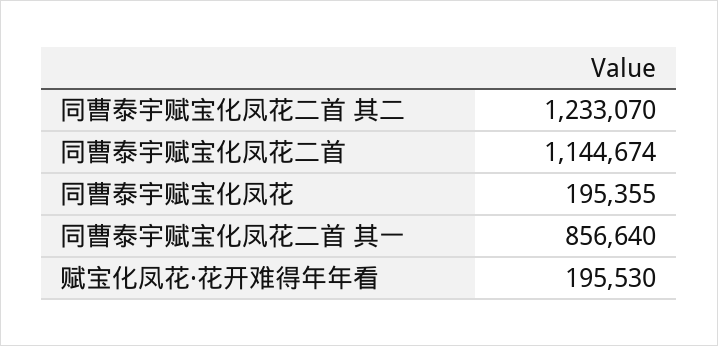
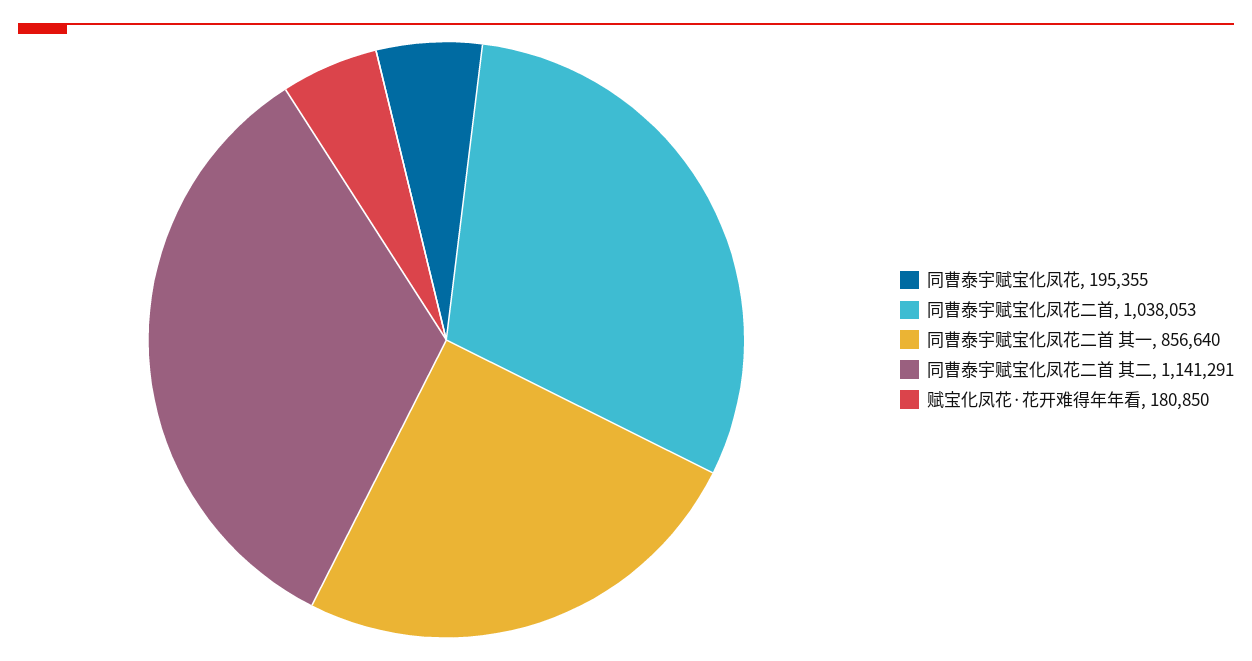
同曹泰宇赋宝化凤花二首 其二: 1233070 -> 1141291
同曹泰宇赋宝化凤花二首: 1144674 -> 1038053
赋宝化凤花·花开难得年年看: 195530 -> 180850

